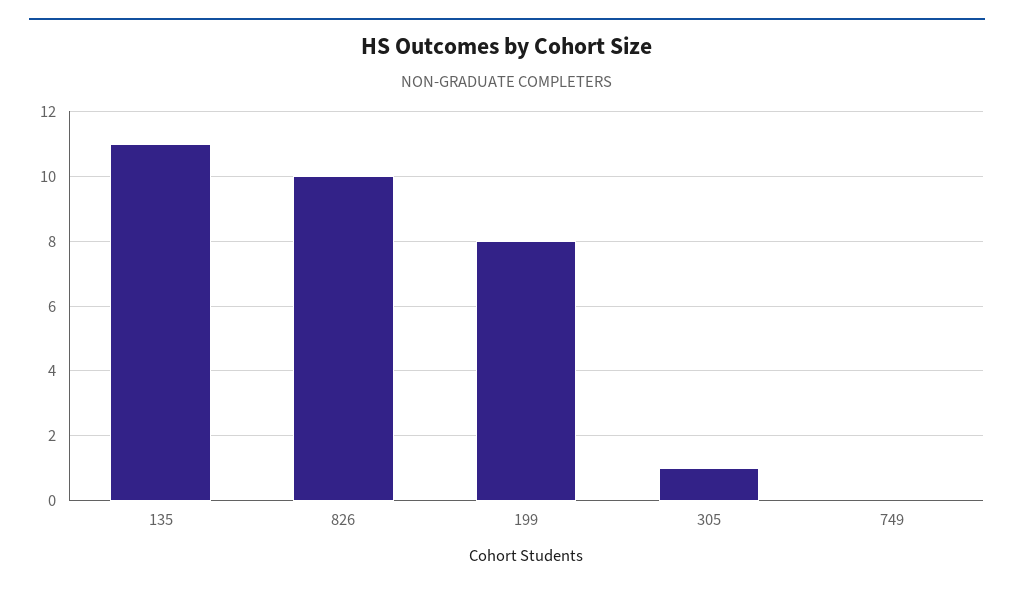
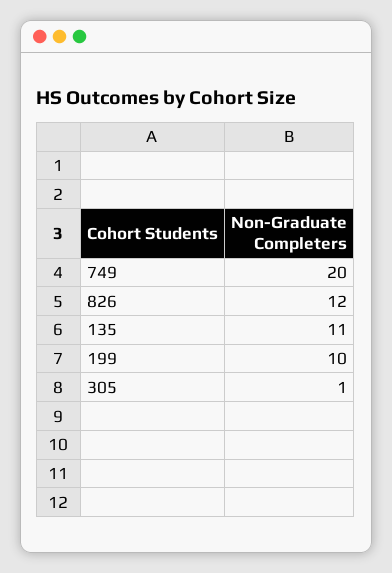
826: 10 -> 12
199: 8 -> 10
749: 0 -> 20

